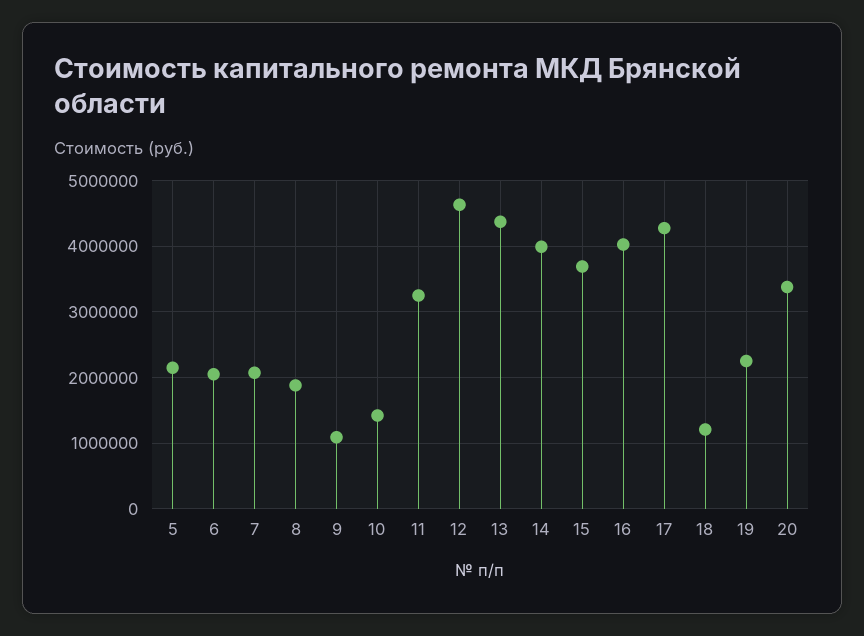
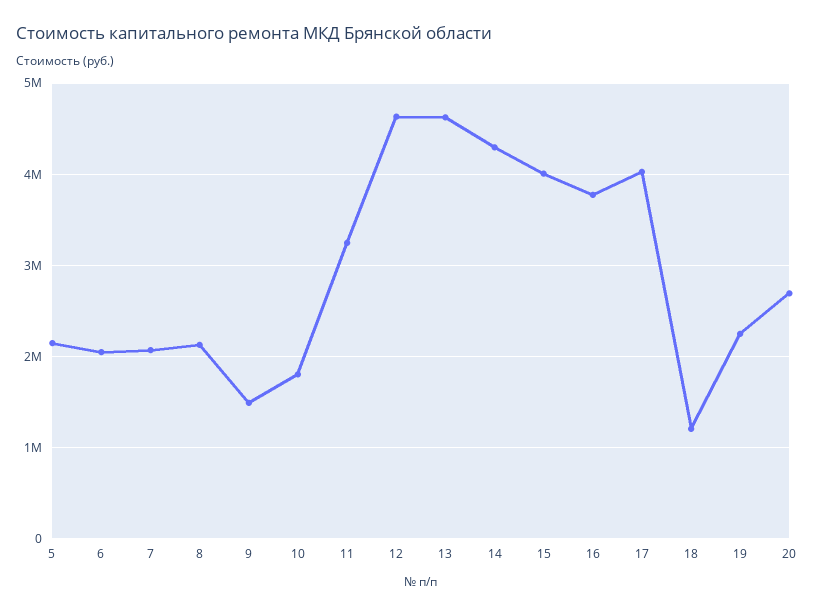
8: 1900000 -> 2100000
9: 1100000 -> 1500000
10: 1400000 -> 1800000
13: 4400000 -> 4600000
14: 4000000 -> 4300000
15: 3700000 -> 4000000
16: 4000000 -> 3800000
17: 4300000 -> 4000000
20: 3400000 -> 2700000

